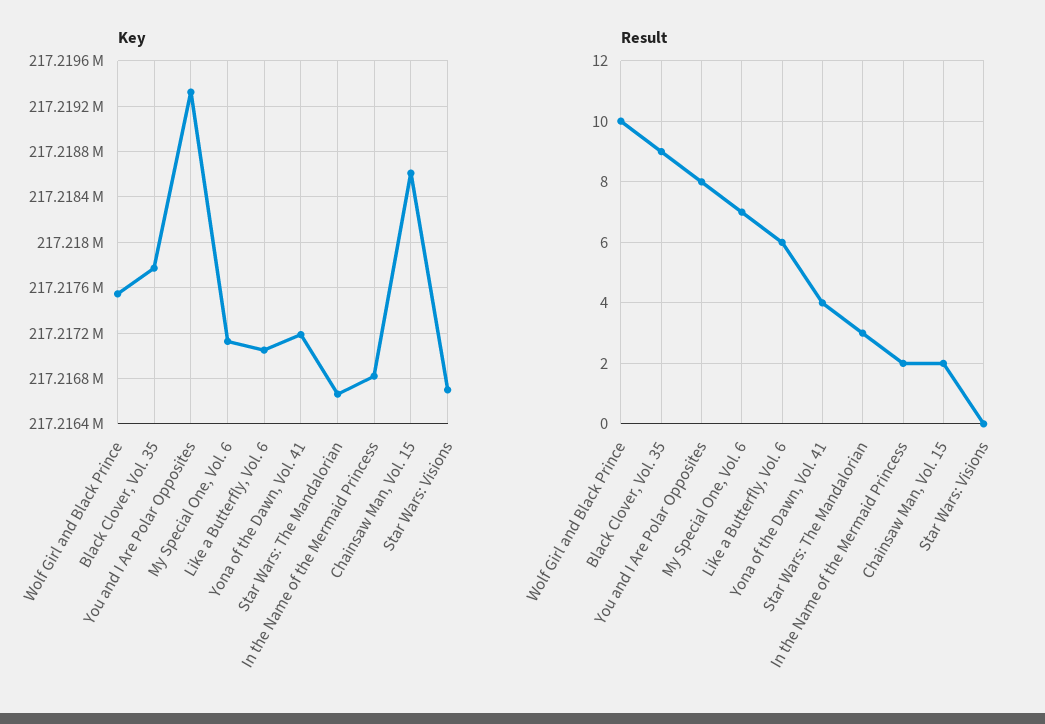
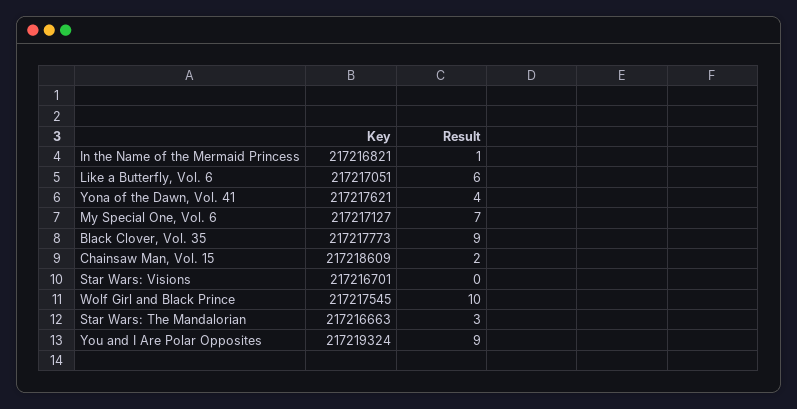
Key, Yona of the Dawn, Vol. 41: 217217200 -> 217217621
Result, You and I Are Polar Opposites: 8 -> 9
Result, In the Name of the Mermaid Princess: 2 -> 1

